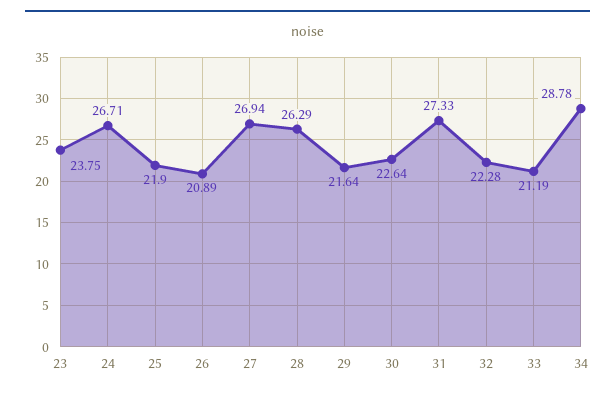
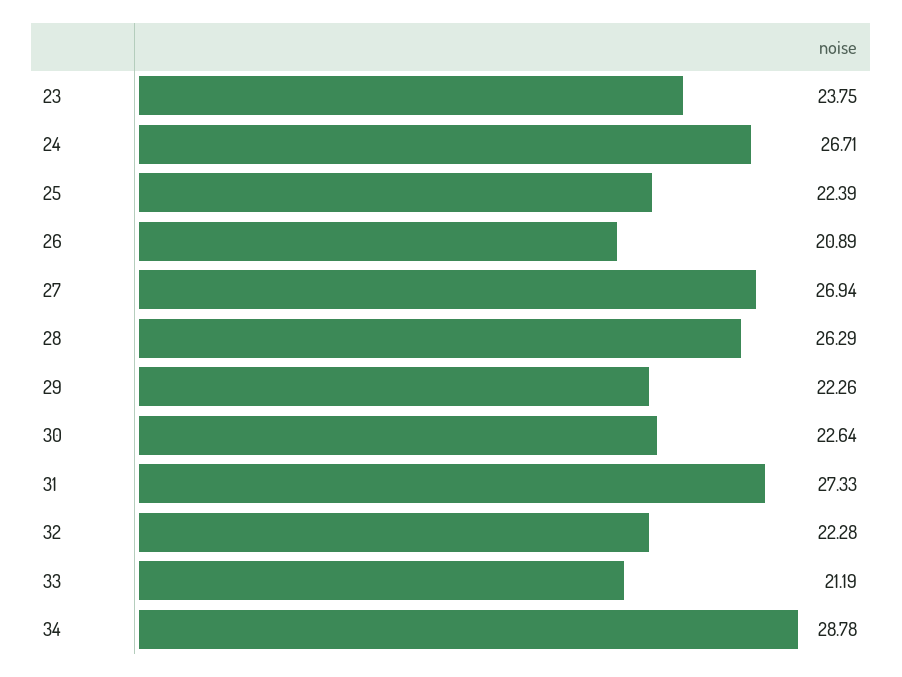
25: 21.9 -> 22.39
29: 21.64 -> 22.26

